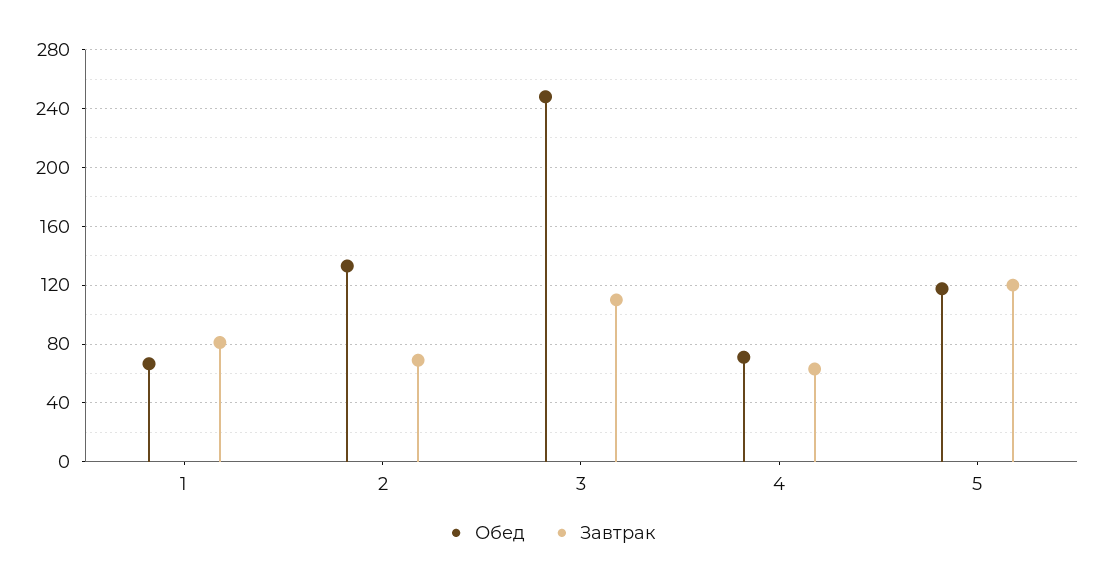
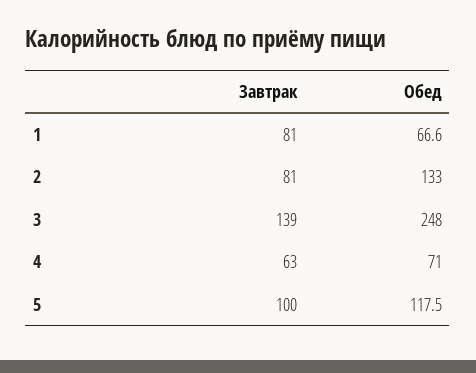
Завтрак, 2: 70 -> 81
Завтрак, 3: 110 -> 139
Завтрак, 5: 120 -> 100

